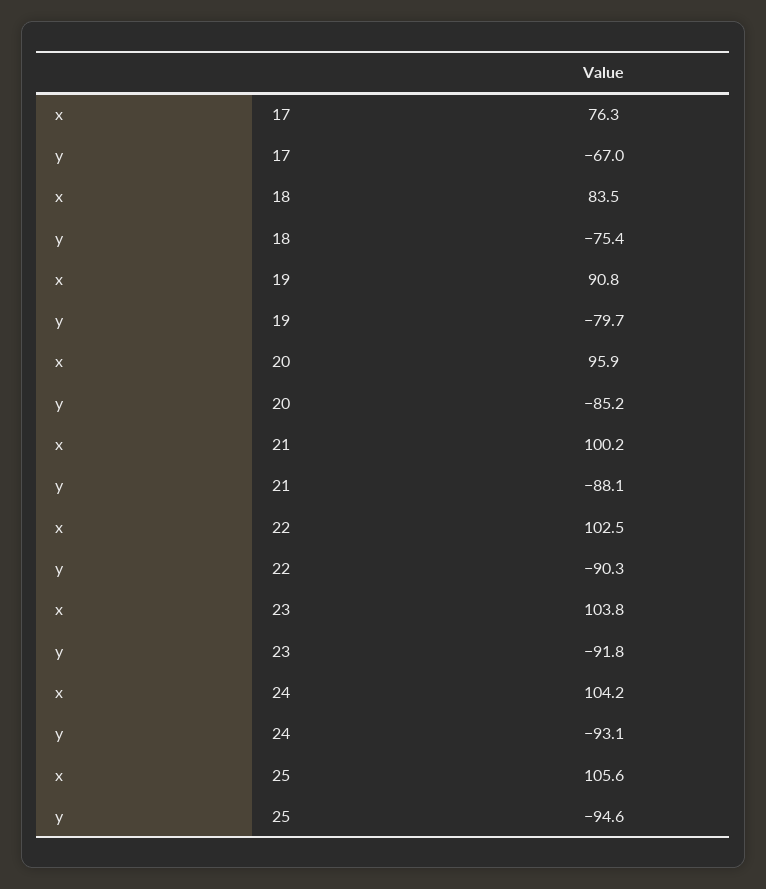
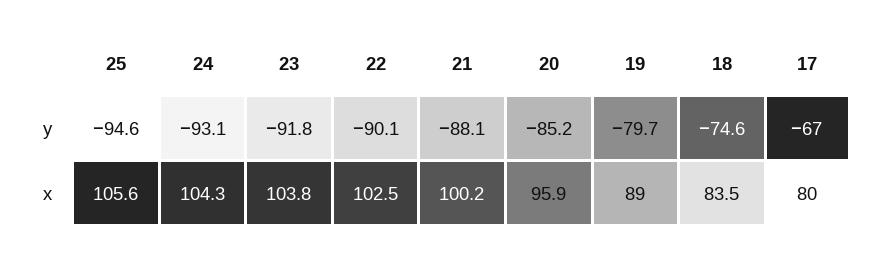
x, 17: 76.3 -> 80
y, 18: -75.4 -> -74.6
x, 19: 90.8 -> 89
y, 22: -90.3 -> -90.1
x, 24: 104.2 -> 104.3

